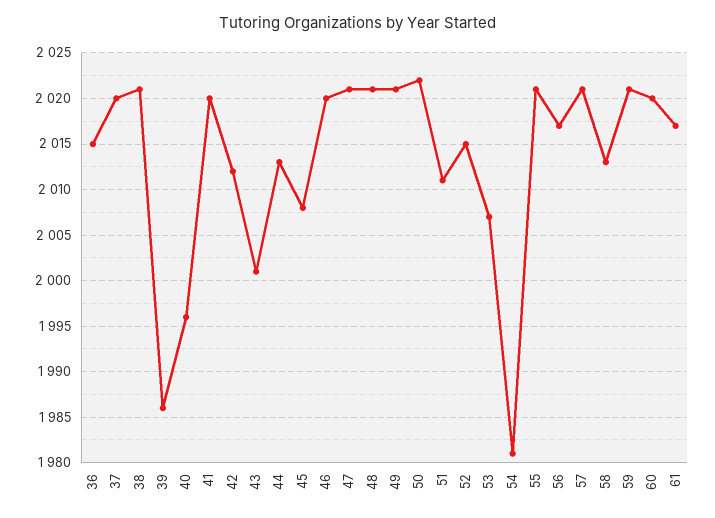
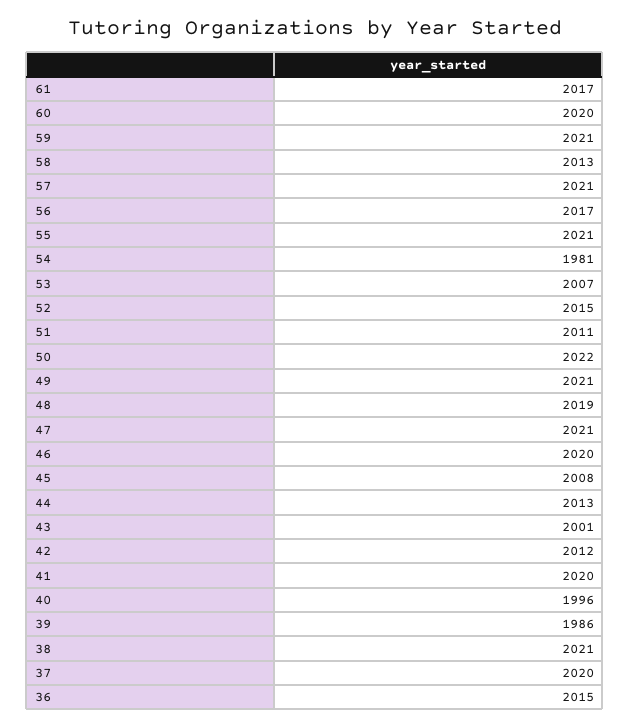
48: 2021 -> 2019

